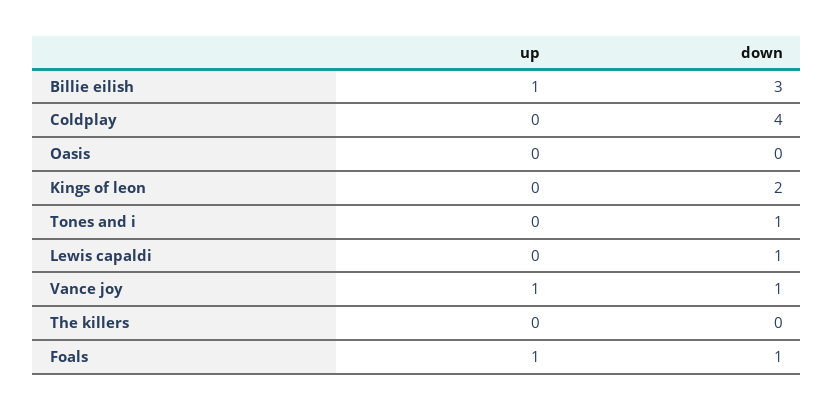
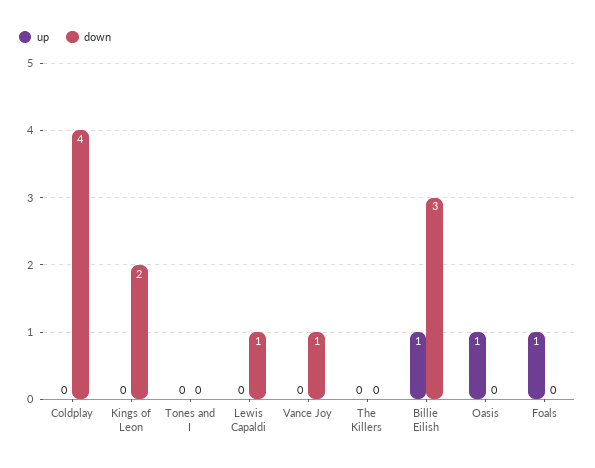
up, Oasis: 0 -> 1
down, Tones and i: 1 -> 0
up, Vance joy: 1 -> 0
down, Foals: 1 -> 0

